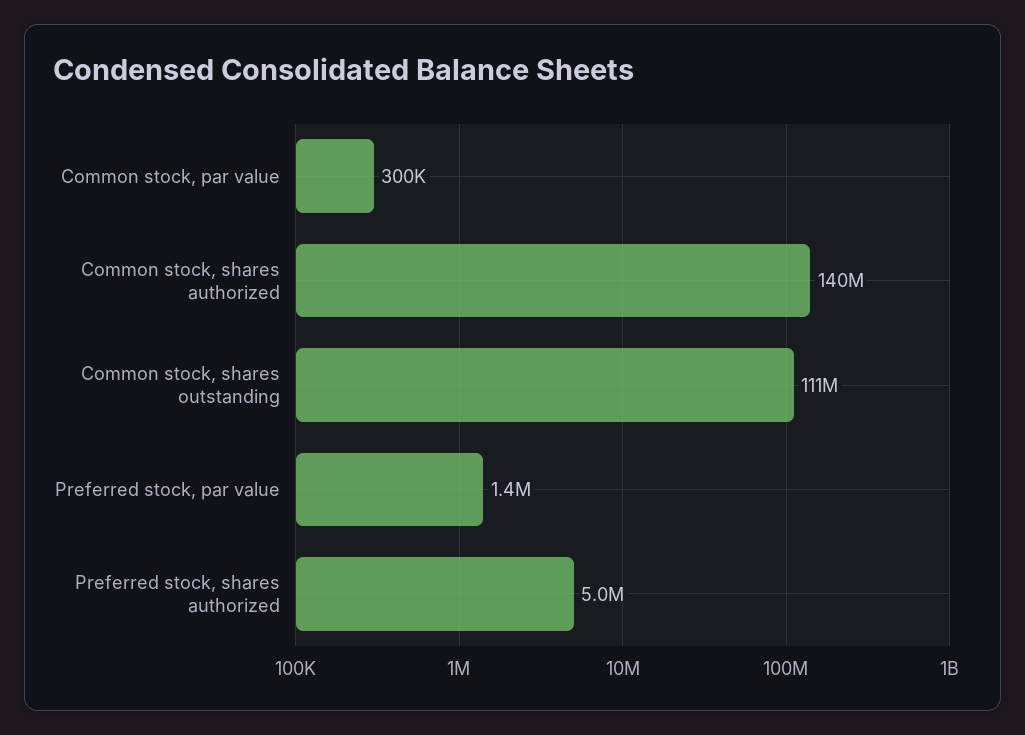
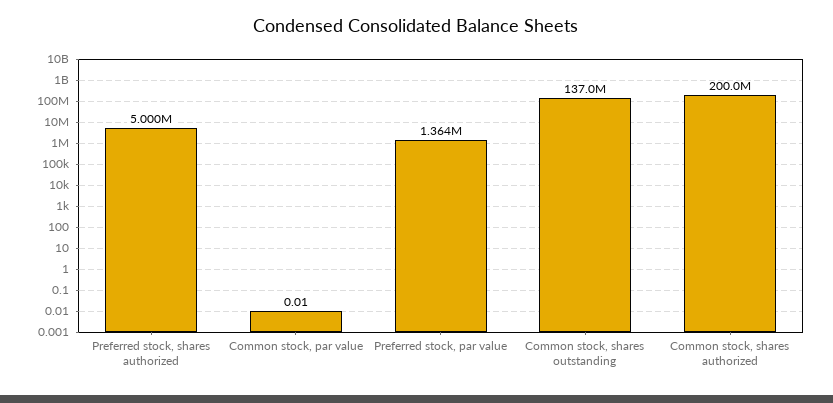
Common stock, par value: 300000 -> 0.01
Common stock, shares authorized: 140000000 -> 200000000
Common stock, shares outstanding: 111000000 -> 137000000

